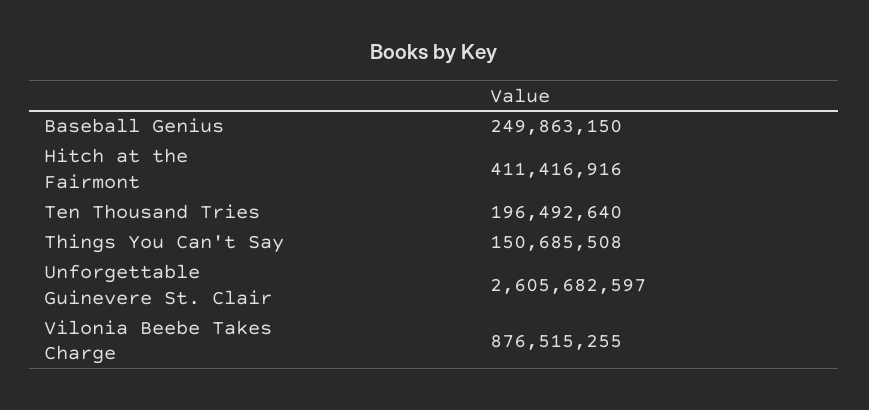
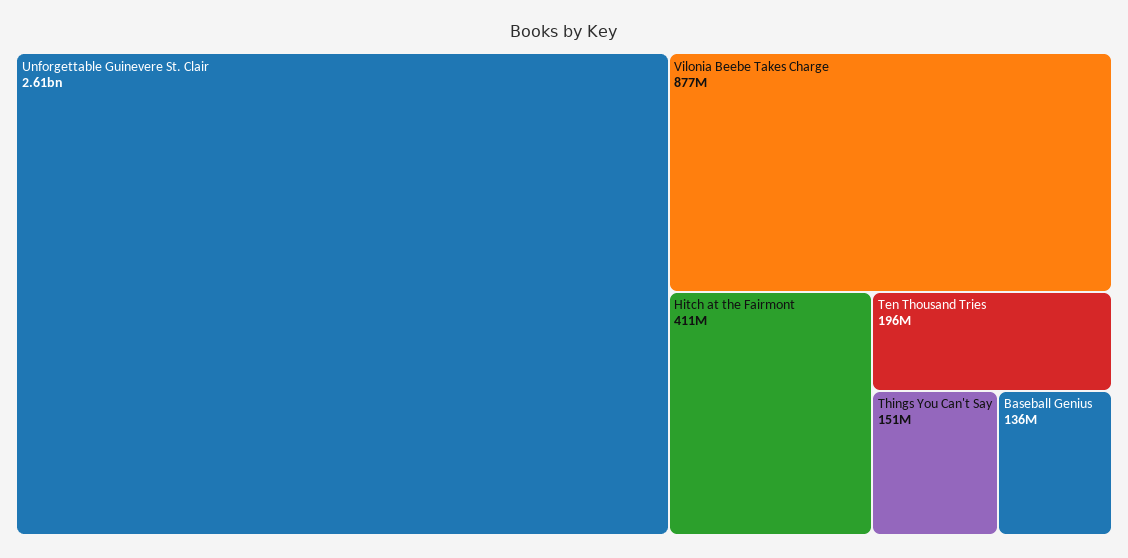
Baseball Genius: 249863150 -> 136000000

